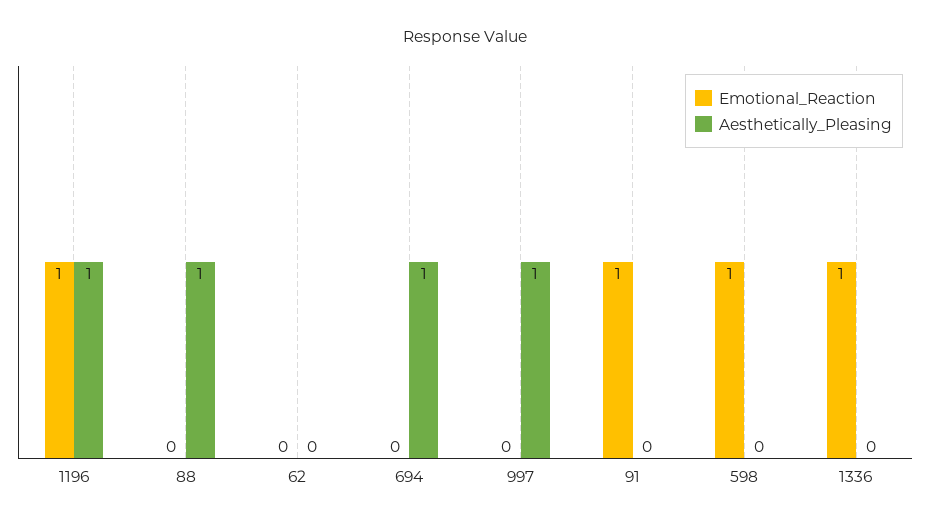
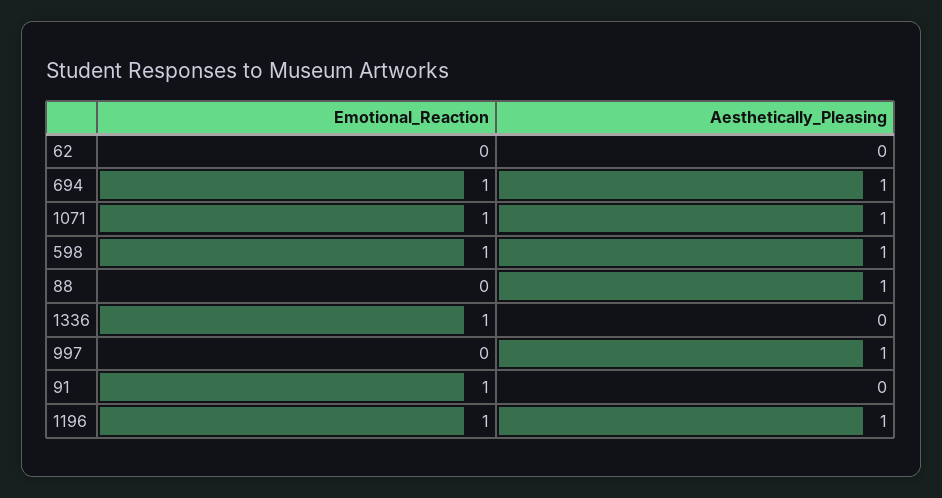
Emotional_Reaction, 694: 0 -> 1
Aesthetically_Pleasing, 598: 0 -> 1
Emotional_Reaction, 1071: none -> 1
Aesthetically_Pleasing, 1071: none -> 1

